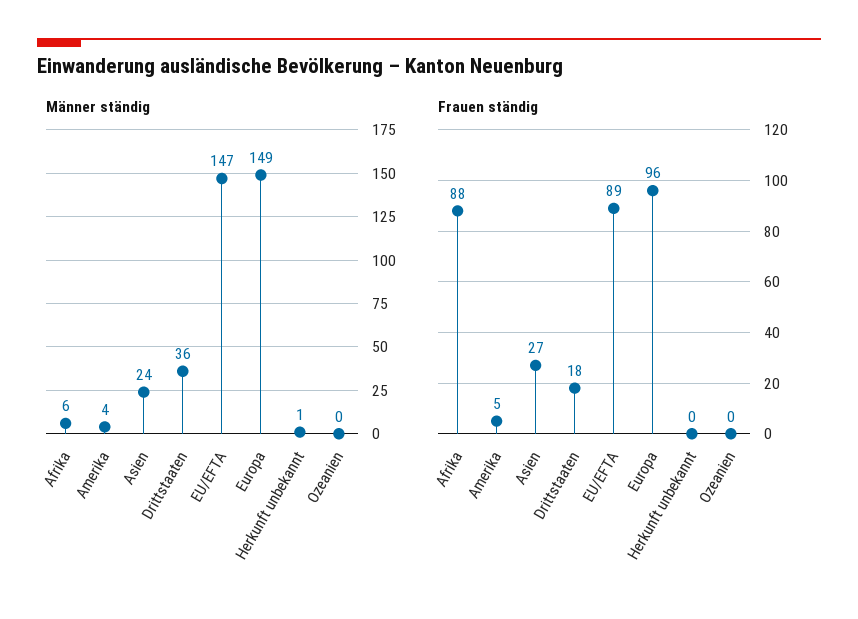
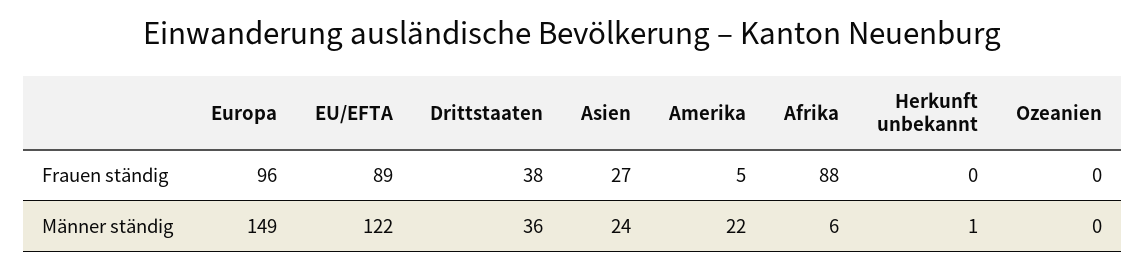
Männer ständig, Amerika: 4 -> 22
Männer ständig, EU/EFTA: 147 -> 122
Frauen ständig, Drittstaaten: 18 -> 38

